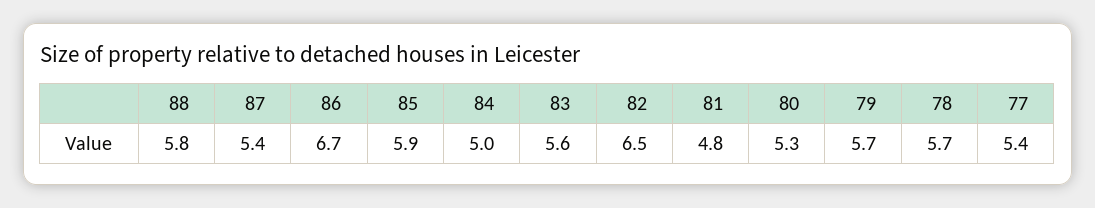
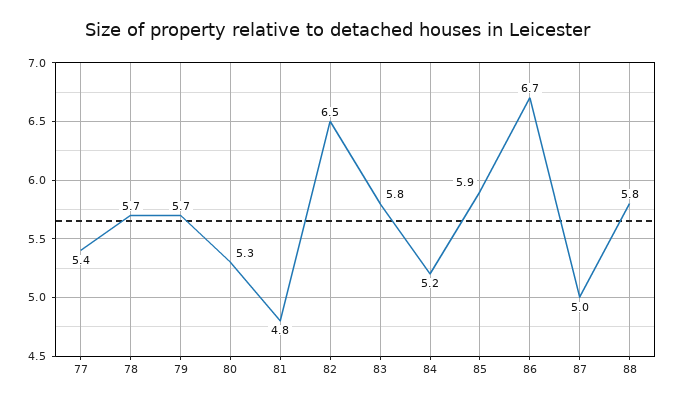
87: 5.4 -> 5
84: 5 -> 5.2
83: 5.6 -> 5.8

